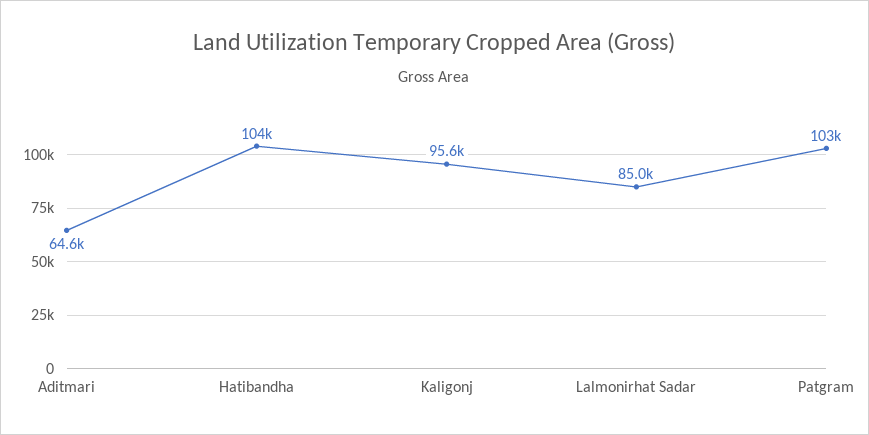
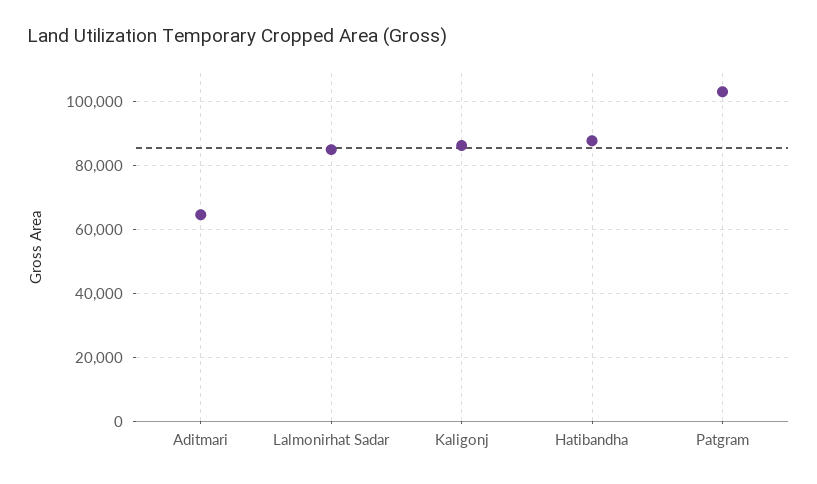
Hatibandha: 104000 -> 88000
Kaligonj: 95600 -> 86000

